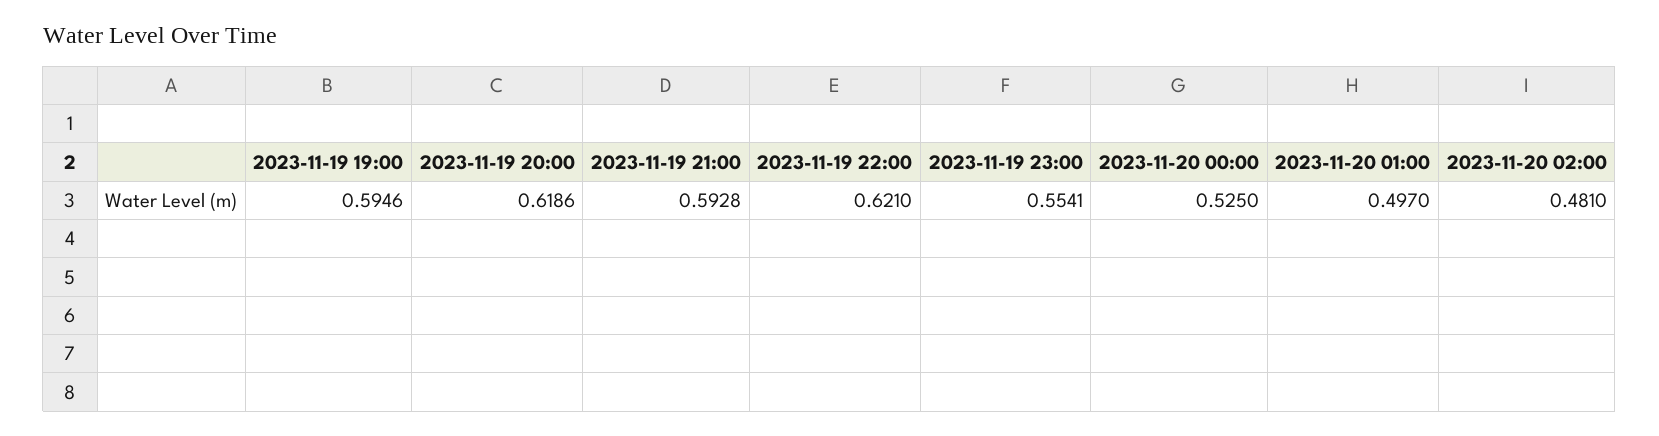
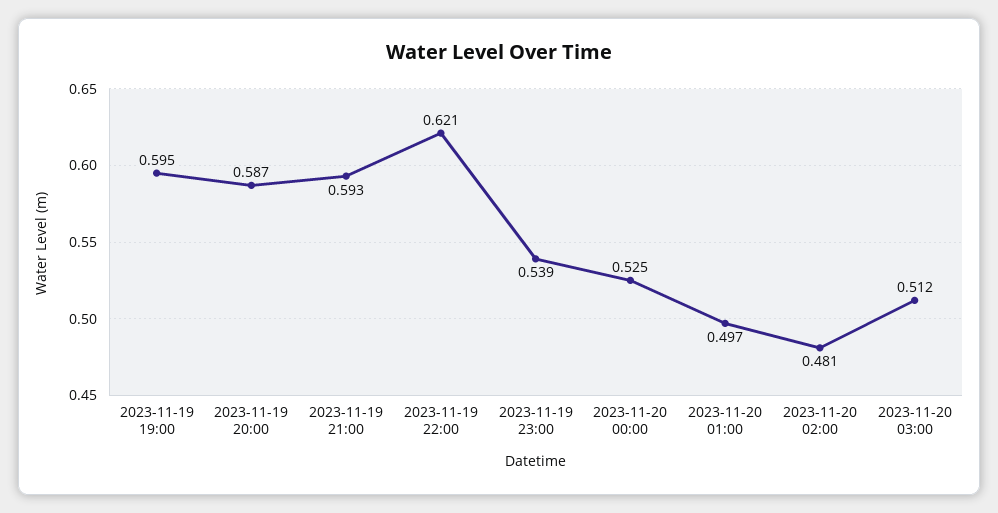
2023-11-19 20:00: 0.6186 -> 0.587
2023-11-19 23:00: 0.5541 -> 0.539
2023-11-20 03:00: none -> 0.512

